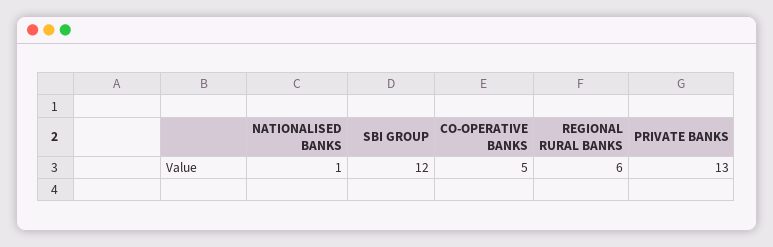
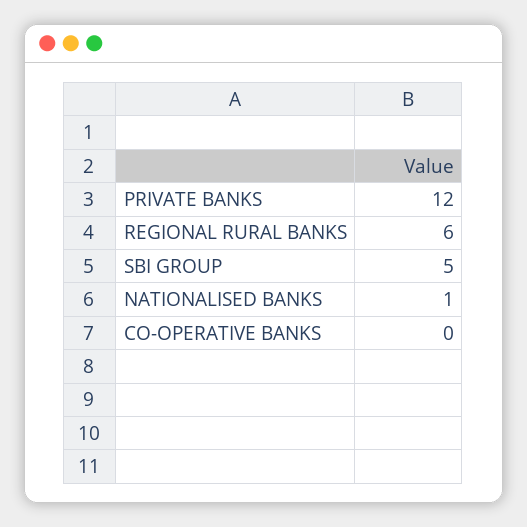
SBI GROUP: 12 -> 5
CO-OPERATIVE BANKS: 5 -> 0
PRIVATE BANKS: 13 -> 12

